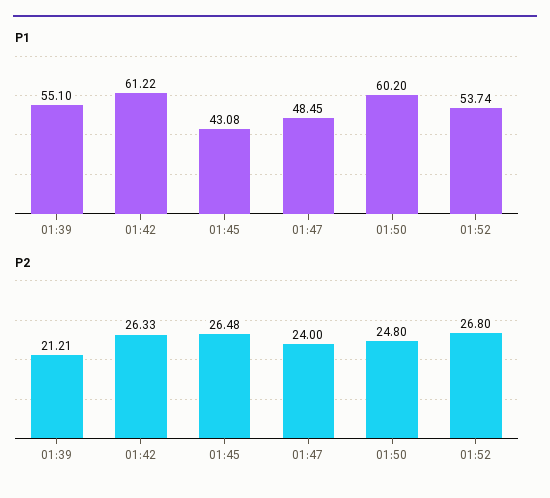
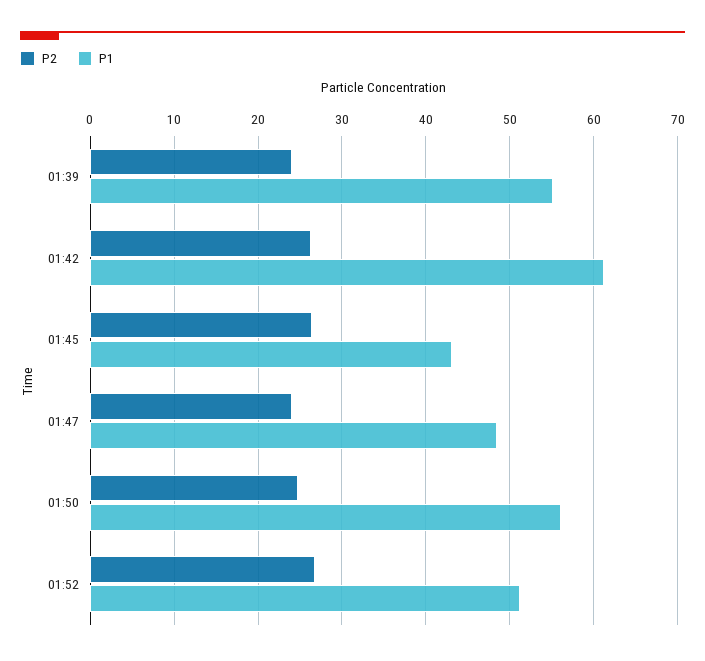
P1, 01:50: 60.2 -> 56
P1, 01:52: 53.74 -> 51
P2, 01:39: 21.21 -> 24

